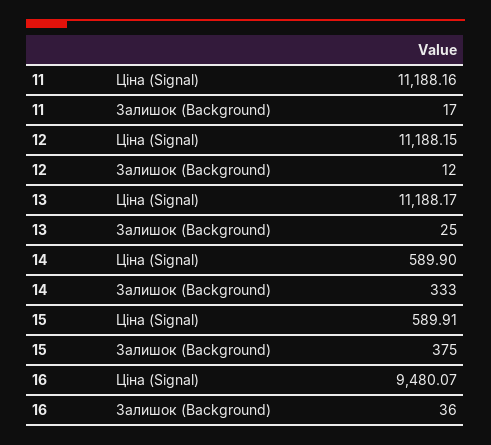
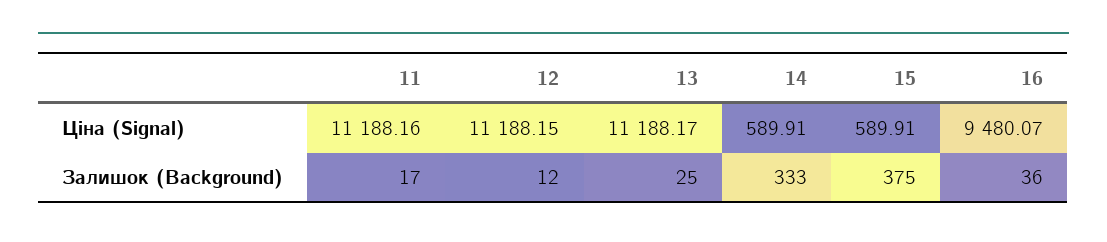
14, Ціна (Signal): 589.9 -> 589.91

